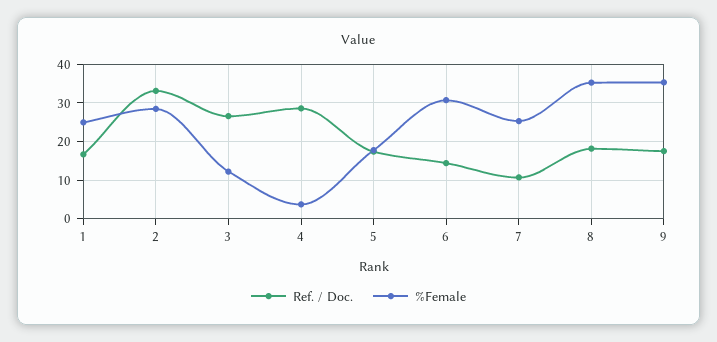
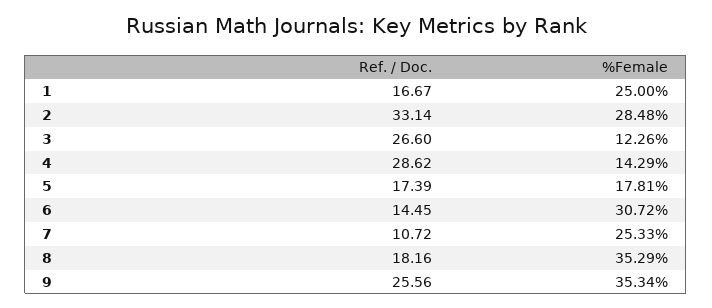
%Female, 4: 4 -> 14.29
Ref. / Doc., 9: 18 -> 25.56

